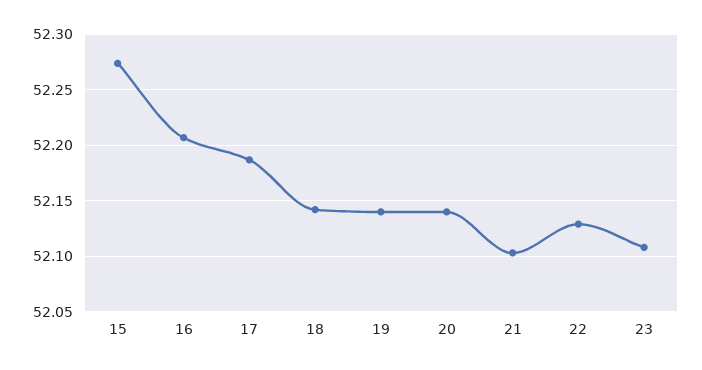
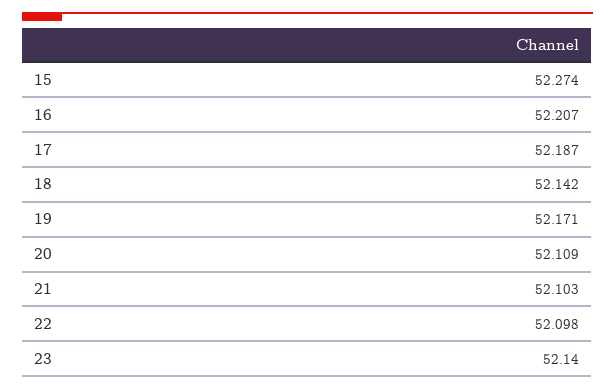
19: 52.14 -> 52.171
20: 52.14 -> 52.109
22: 52.13 -> 52.098
23: 52.11 -> 52.14

